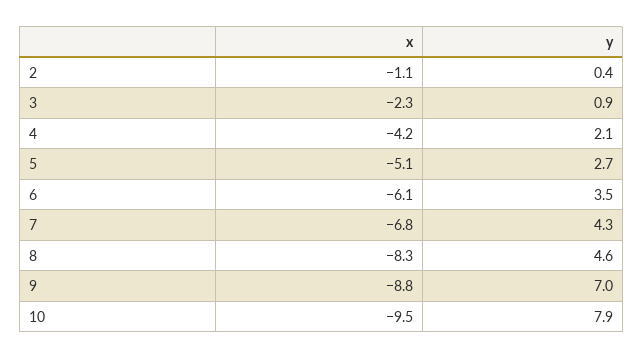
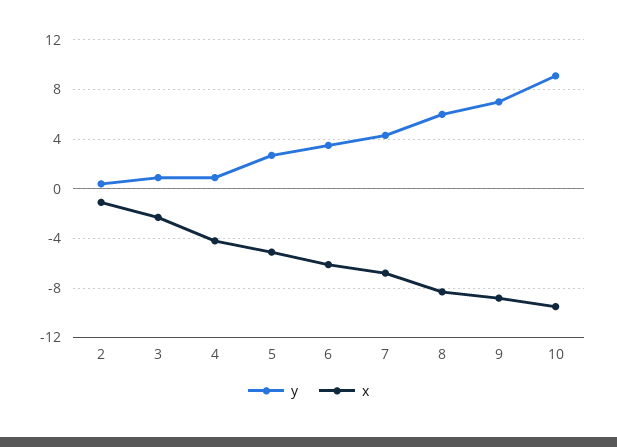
y, 4: 2.1 -> 1
y, 8: 4.6 -> 6
y, 10: 7.9 -> 9

